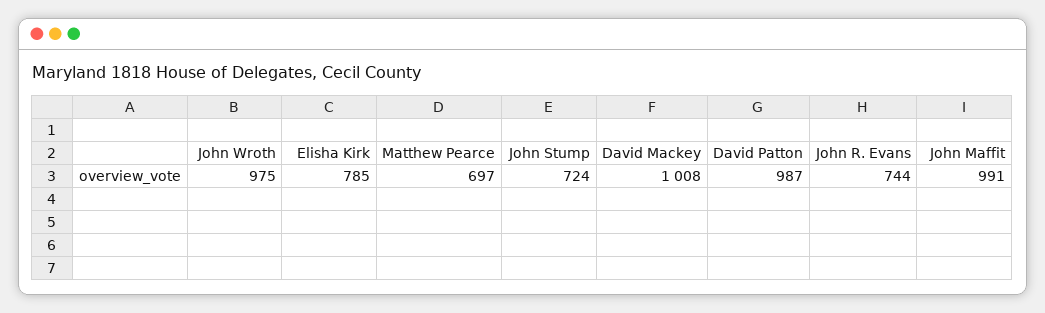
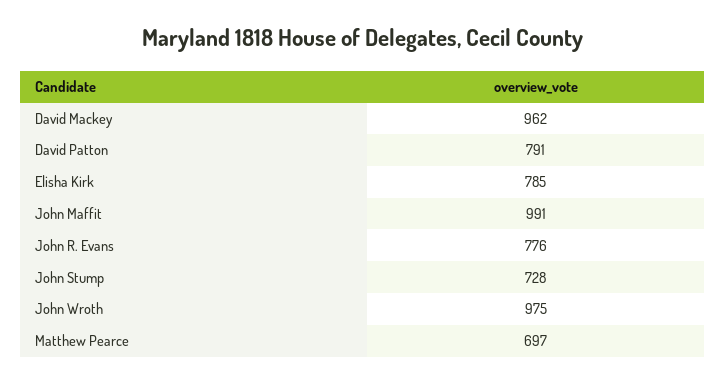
John Stump: 724 -> 728
David Mackey: 1008 -> 962
David Patton: 987 -> 791
John R. Evans: 744 -> 776

